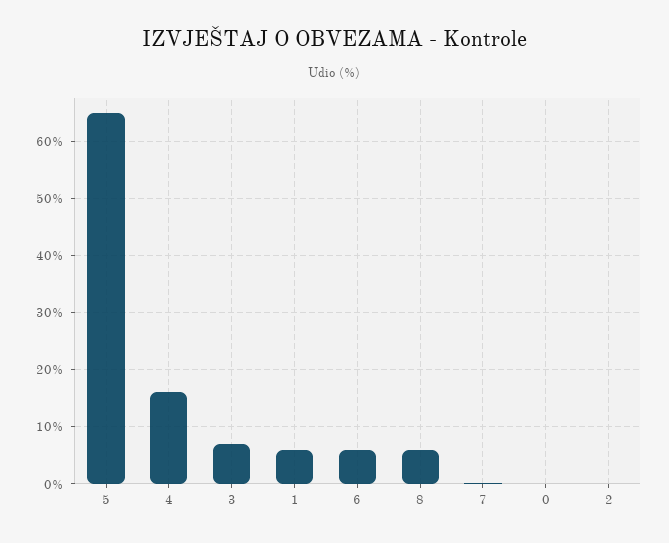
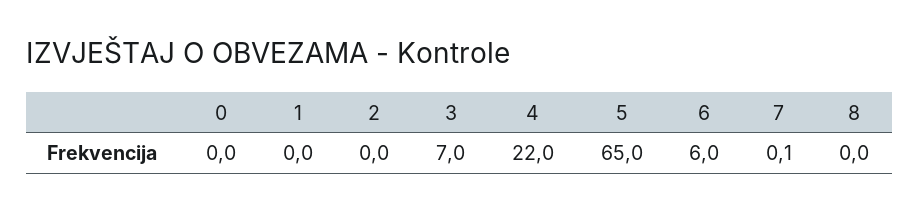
4: 16 -> 22
1: 6 -> 0
8: 6 -> 0

